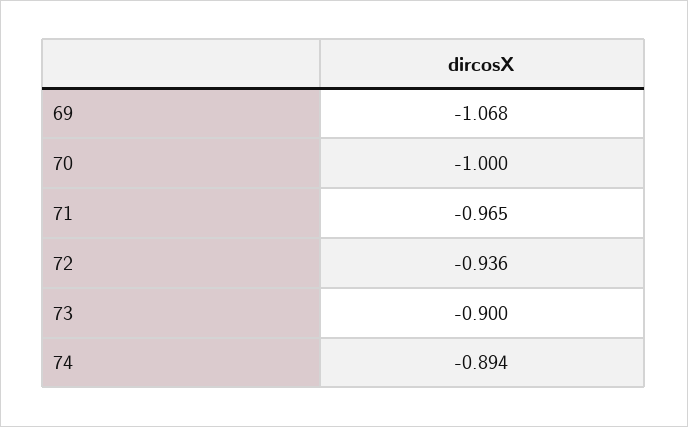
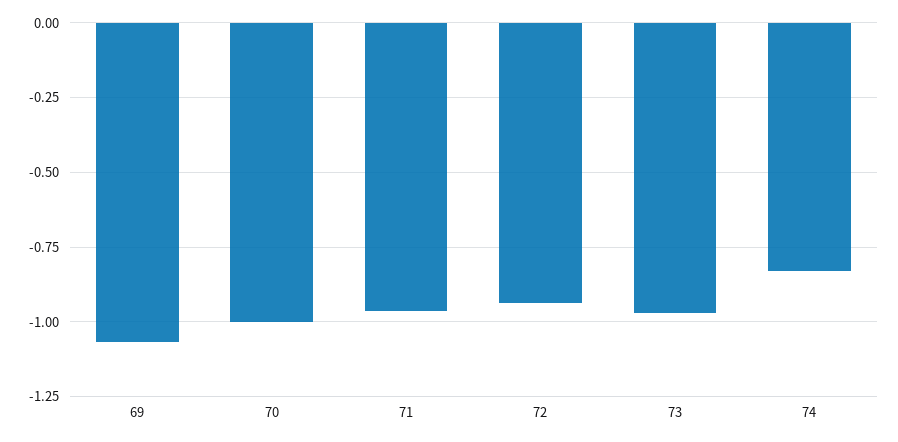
73: -0.9 -> -0.975
74: -0.894 -> -0.825

